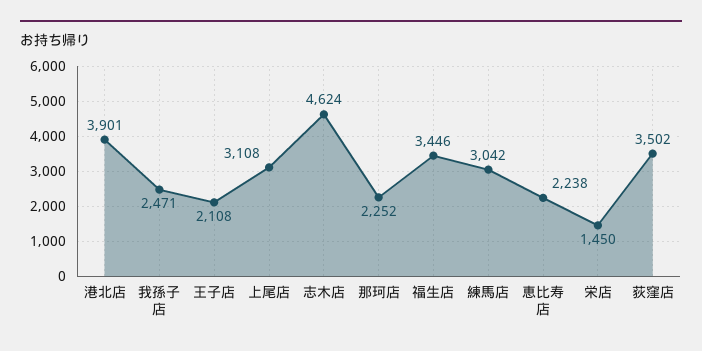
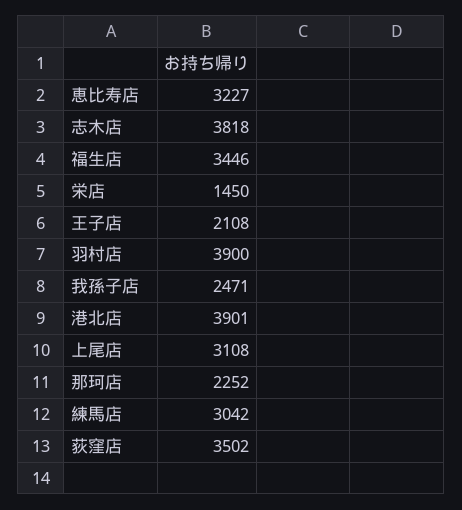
志木店: 4624 -> 3818
恵比寿店: 2238 -> 3227
羽村店: none -> 3900

